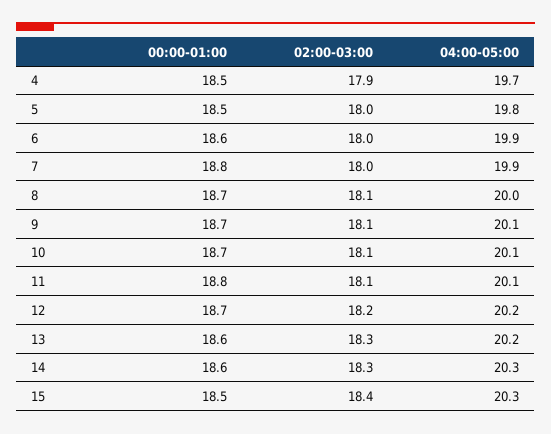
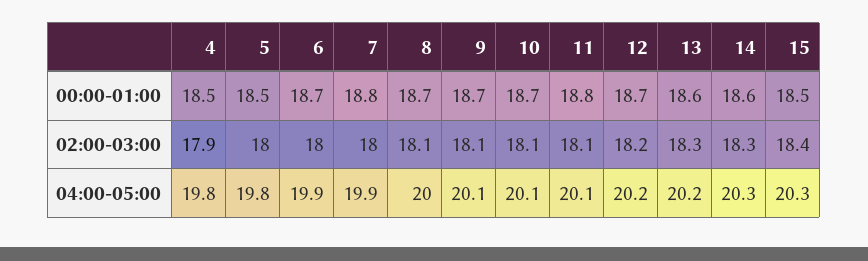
04:00-05:00, 4: 19.7 -> 19.8
00:00-01:00, 6: 18.6 -> 18.7

